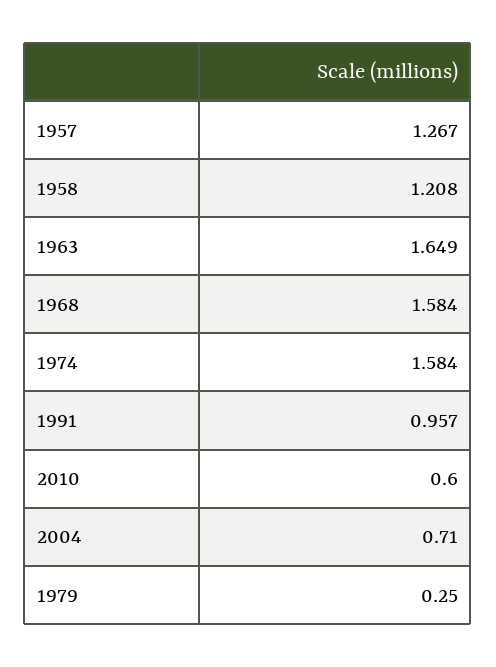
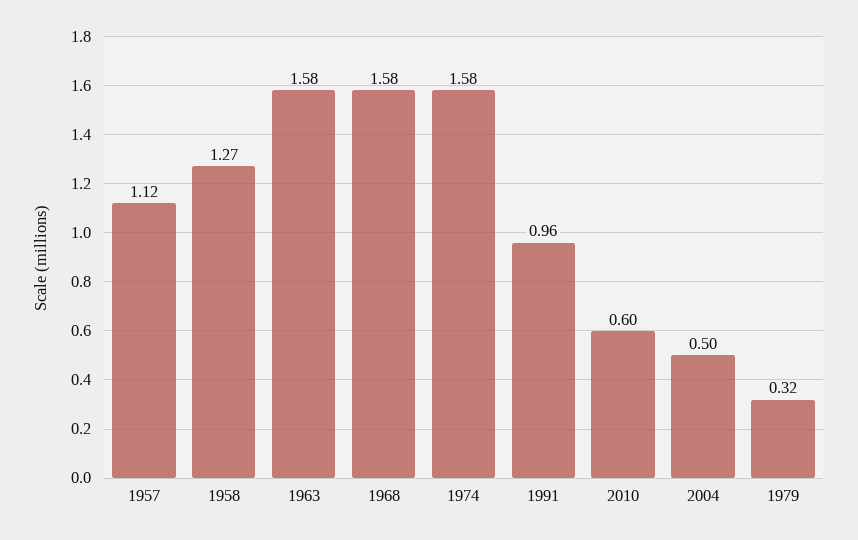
1957: 1.267 -> 1.12
1958: 1.208 -> 1.27
1963: 1.649 -> 1.58
2004: 0.71 -> 0.5
1979: 0.25 -> 0.32

